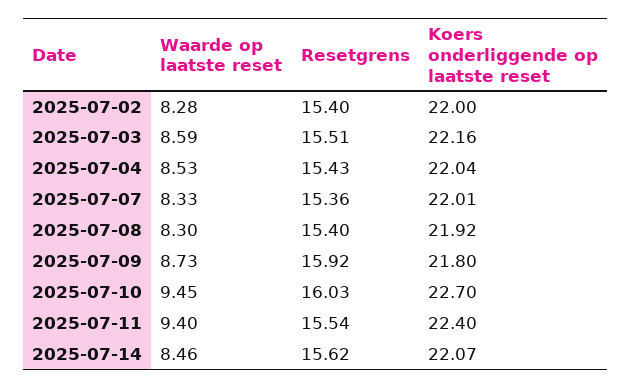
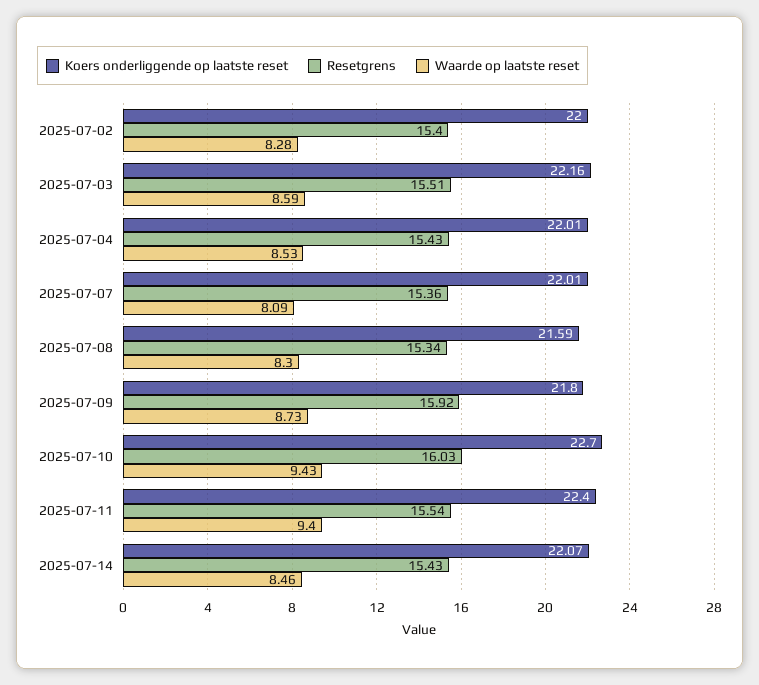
Koers onderliggende op laatste reset, 2025-07-04: 22.04 -> 22.01
Waarde op laatste reset, 2025-07-07: 8.33 -> 8.09
Resetgrens, 2025-07-08: 15.4 -> 15.34
Koers onderliggende op laatste reset, 2025-07-08: 21.92 -> 21.59
Waarde op laatste reset, 2025-07-10: 9.45 -> 9.43
Resetgrens, 2025-07-14: 15.62 -> 15.43

